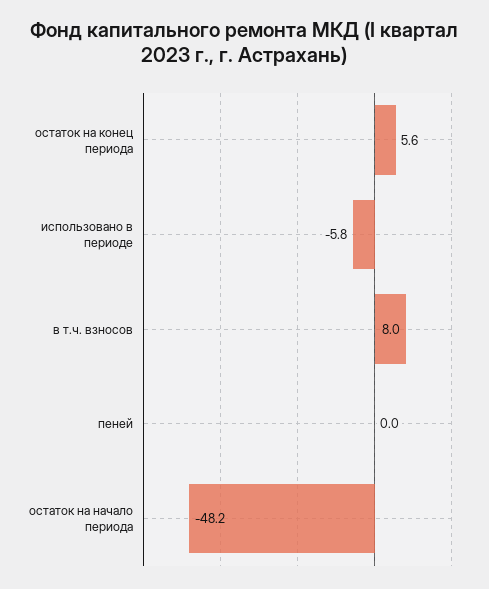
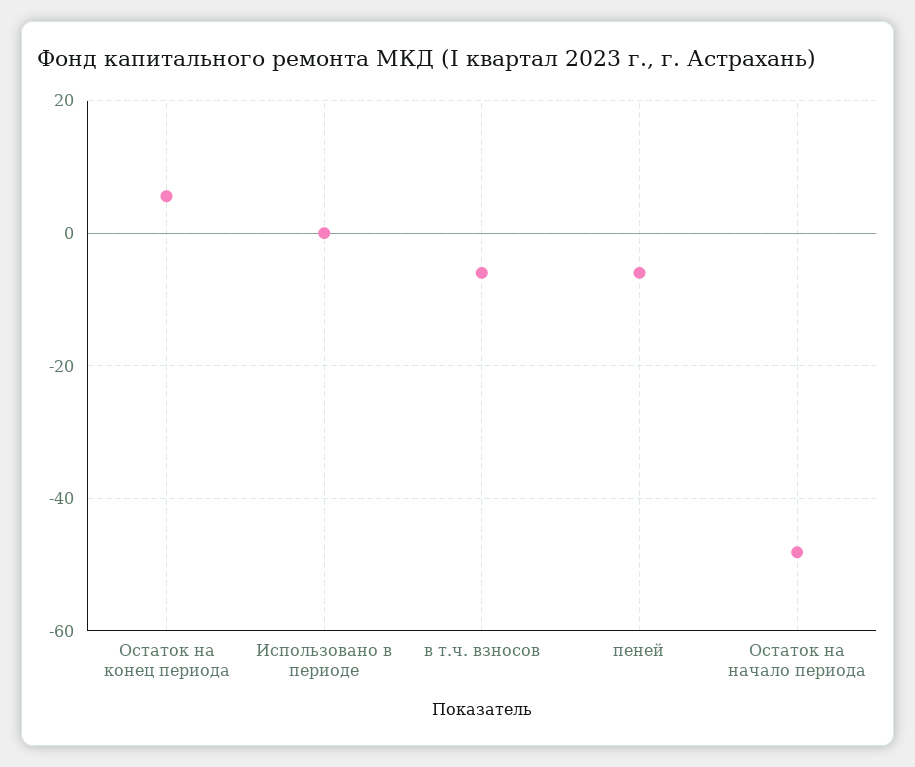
использовано в периоде: -5.8 -> 0
в т.ч. взносов: 8 -> -6
пеней: 0 -> -6

